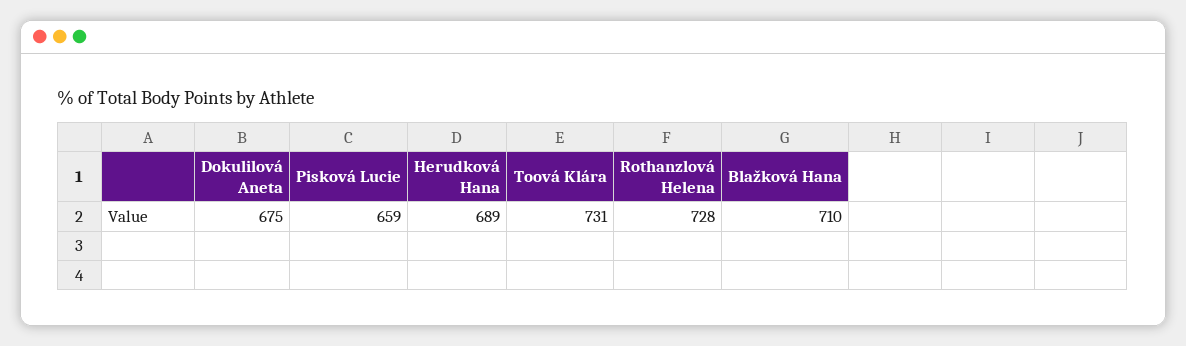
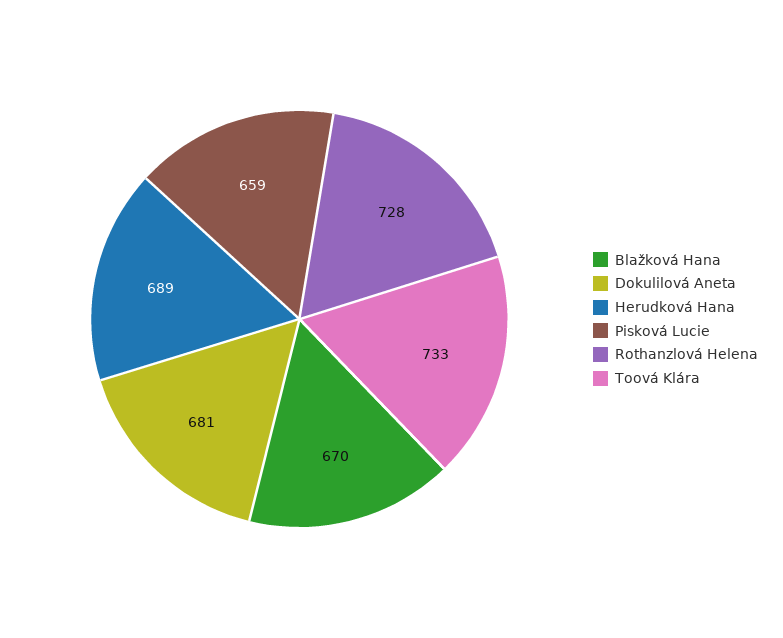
Dokulilová Aneta: 675 -> 681
Toová Klára: 731 -> 733
Blažková Hana: 710 -> 670

